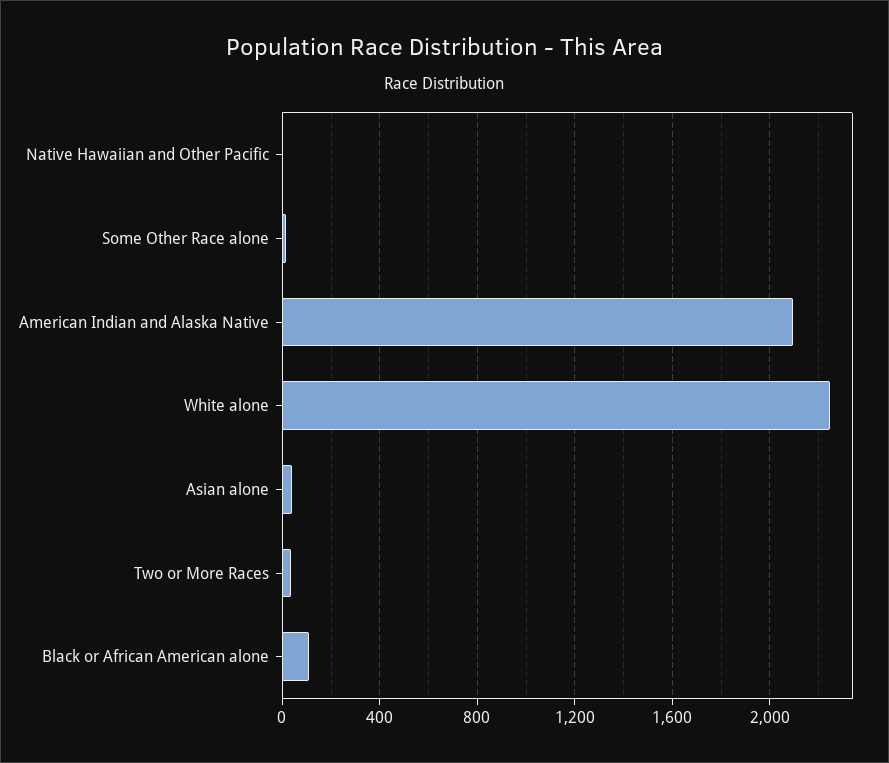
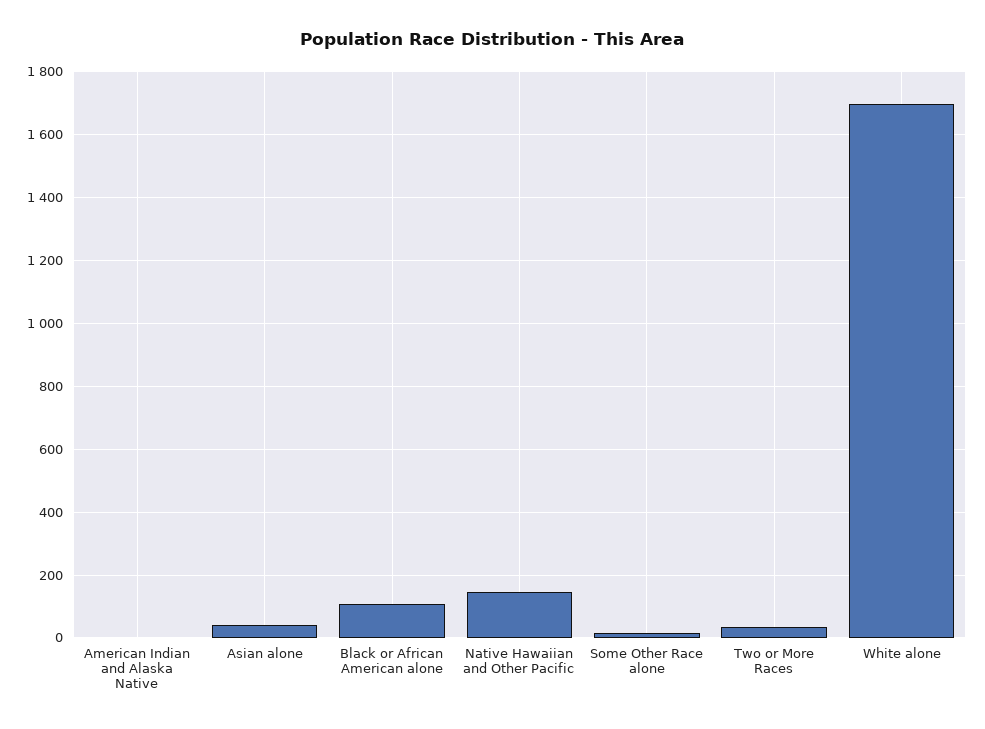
Native Hawaiian and Other Pacific: 0 -> 140
American Indian and Alaska Native: 2100 -> 0
White alone: 2250 -> 1700

